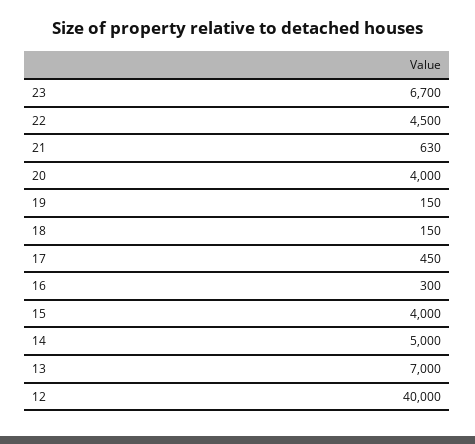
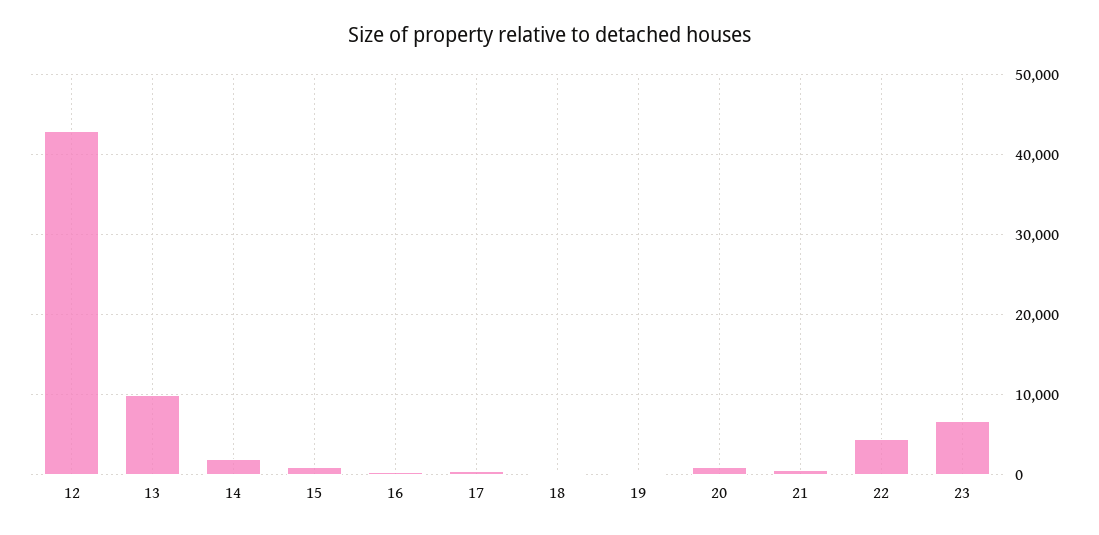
20: 4000 -> 1000
15: 4000 -> 1000
14: 5000 -> 2000
13: 7000 -> 10000
12: 40000 -> 43000

